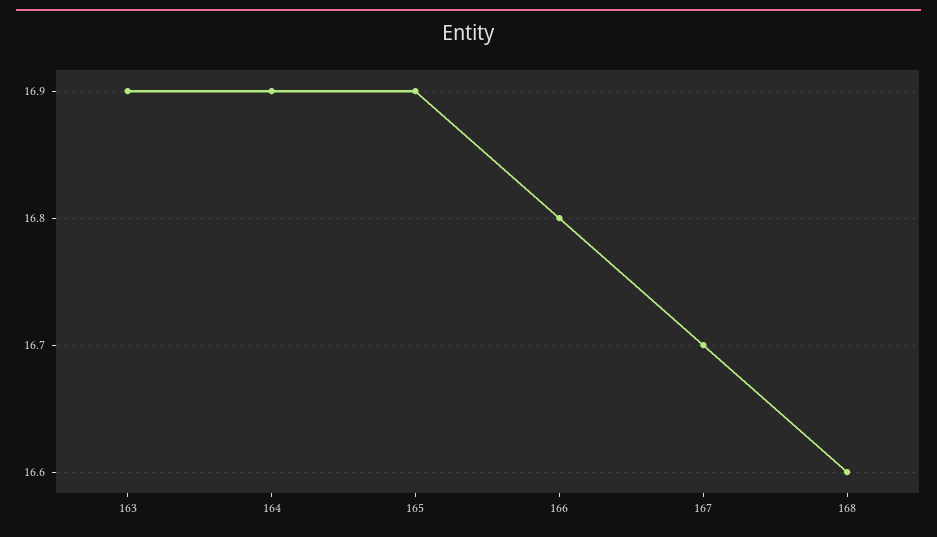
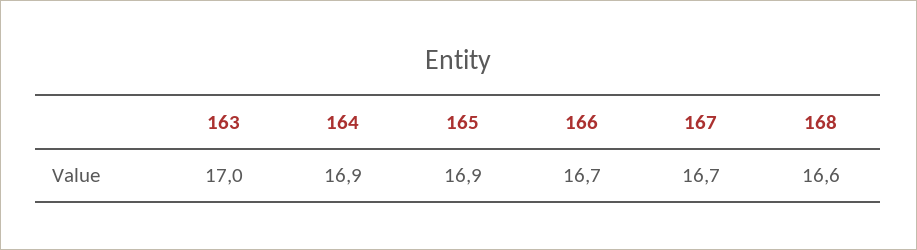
163: 16.9 -> 17
166: 16.8 -> 16.7

